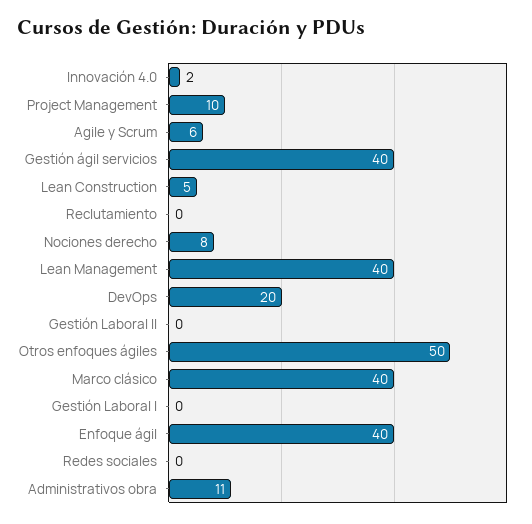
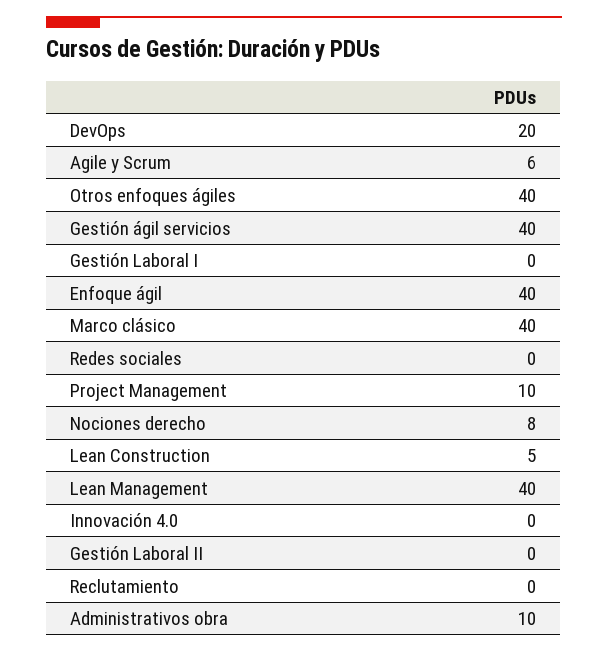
Innovación 4.0: 2 -> 0
Otros enfoques ágiles: 50 -> 40
Administrativos obra: 11 -> 10

